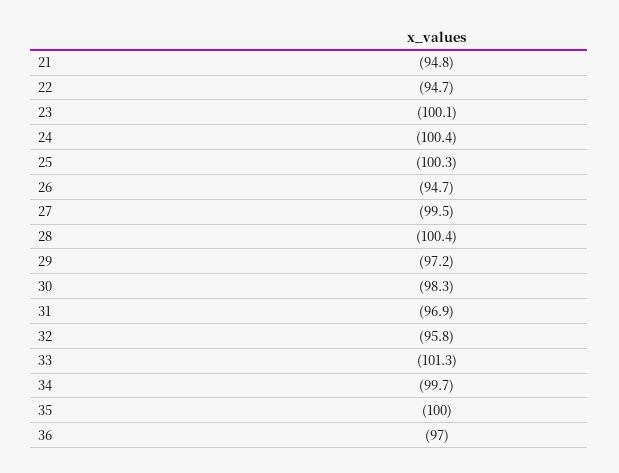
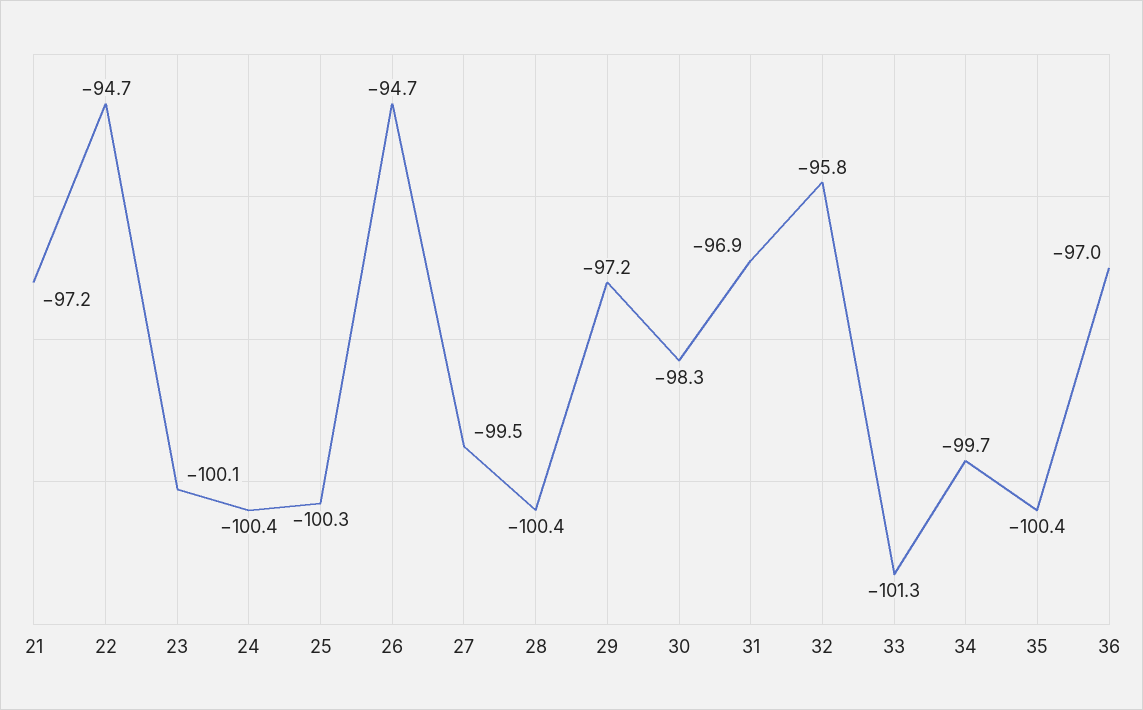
21: -94.8 -> -97.2
35: -100 -> -100.4

